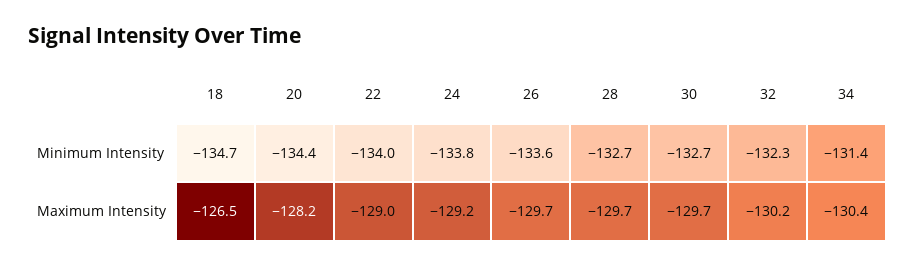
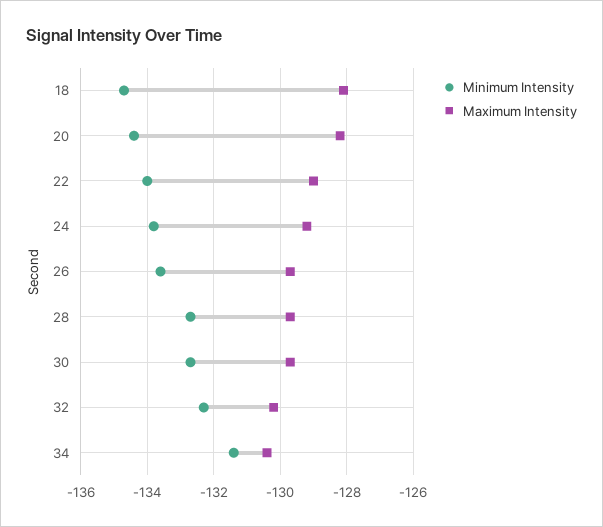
Maximum Intensity, 18: -126.5 -> -128

